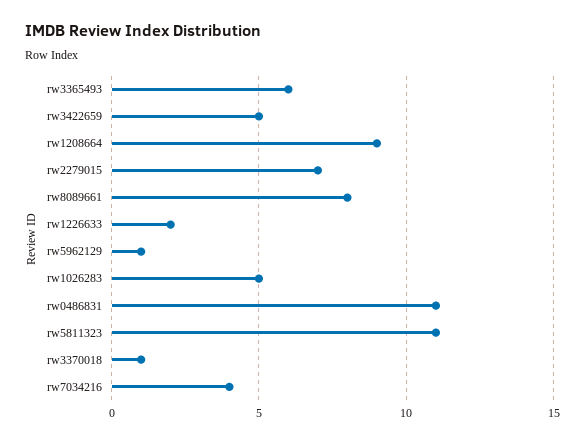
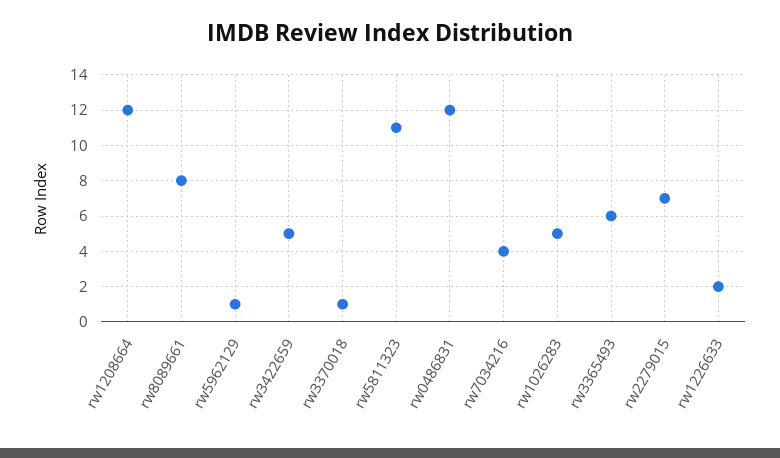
rw1208664: 9 -> 12
rw0486831: 11 -> 12

